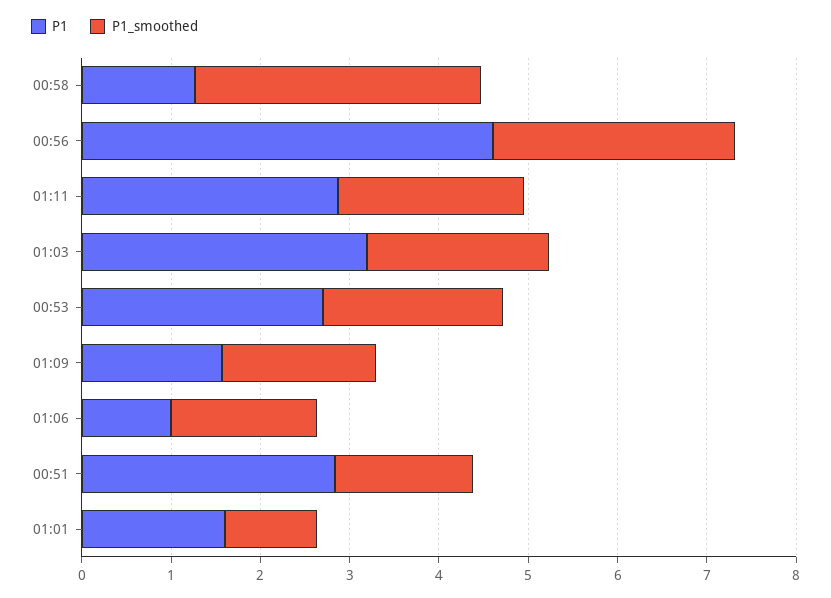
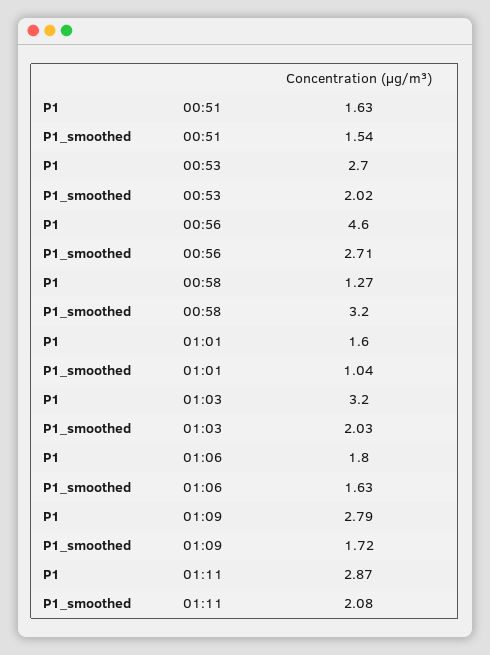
P1, 01:09: 1.6 -> 2.79
P1, 01:06: 1 -> 1.8
P1, 00:51: 2.8 -> 1.63

